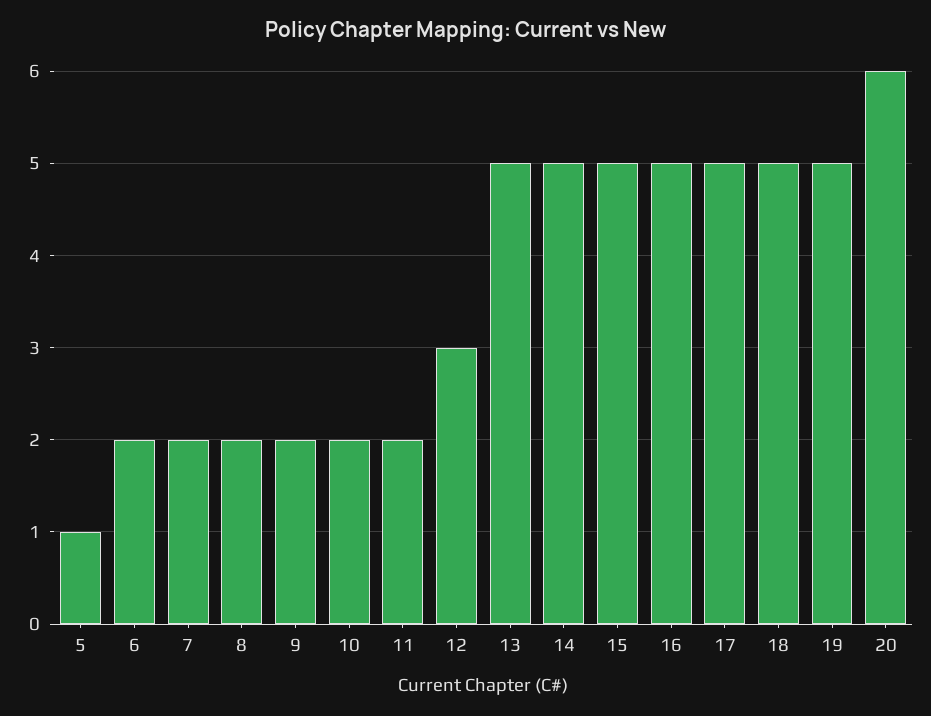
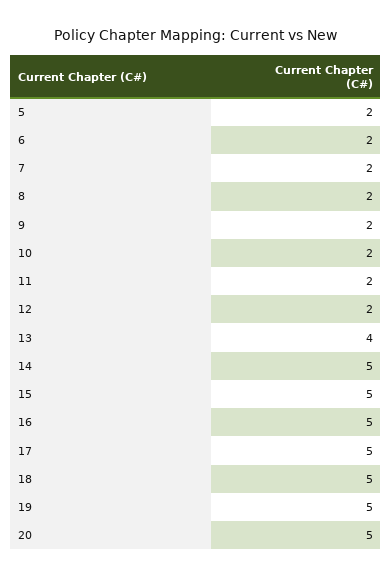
5: 1 -> 2
12: 3 -> 2
13: 5 -> 4
20: 6 -> 5

